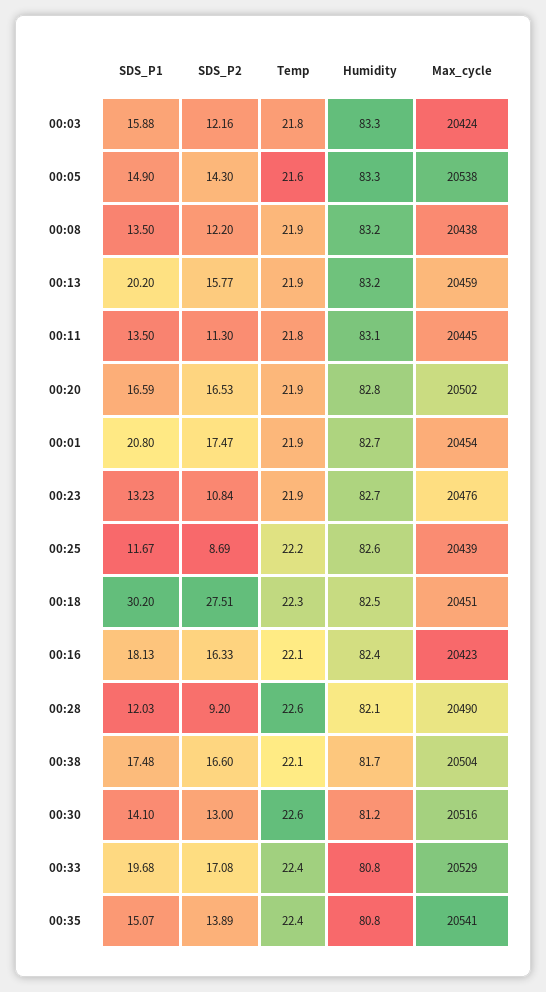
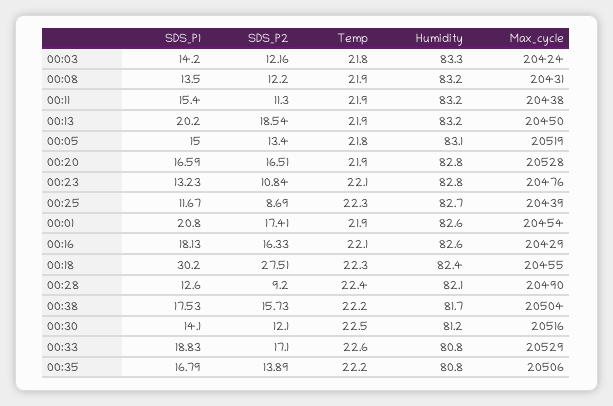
SDS_P1, 00:03: 15.88 -> 14.2
SDS_P1, 00:05: 14.9 -> 15
SDS_P2, 00:05: 14.3 -> 13.4
Temp, 00:05: 21.6 -> 21.8
Humidity, 00:05: 83.3 -> 83.1
Max_cycle, 00:05: 20538 -> 20519
Max_cycle, 00:08: 20438 -> 20431
SDS_P2, 00:13: 15.77 -> 18.54
Max_cycle, 00:13: 20459 -> 20450
SDS_P1, 00:11: 13.5 -> 15.4
Temp, 00:11: 21.8 -> 21.9
Humidity, 00:11: 83.1 -> 83.2
Max_cycle, 00:11: 20445 -> 20438
SDS_P2, 00:20: 16.53 -> 16.51
Max_cycle, 00:20: 20502 -> 20528
SDS_P2, 00:01: 17.47 -> 17.41
Humidity, 00:01: 82.7 -> 82.6
Temp, 00:23: 21.9 -> 22.1
Humidity, 00:23: 82.7 -> 82.8
Temp, 00:25: 22.2 -> 22.3
Humidity, 00:25: 82.6 -> 82.7
Humidity, 00:18: 82.5 -> 82.4
Max_cycle, 00:18: 20451 -> 20455
Humidity, 00:16: 82.4 -> 82.6
Max_cycle, 00:16: 20423 -> 20429
SDS_P1, 00:28: 12.03 -> 12.6
Temp, 00:28: 22.6 -> 22.4
SDS_P1, 00:38: 17.48 -> 17.53
SDS_P2, 00:38: 16.6 -> 15.73
Temp, 00:38: 22.1 -> 22.2
SDS_P2, 00:30: 13 -> 12.1
Temp, 00:30: 22.6 -> 22.5
SDS_P1, 00:33: 19.68 -> 18.83
SDS_P2, 00:33: 17.08 -> 17.1
Temp, 00:33: 22.4 -> 22.6
SDS_P1, 00:35: 15.07 -> 16.79
Temp, 00:35: 22.4 -> 22.2
Max_cycle, 00:35: 20541 -> 20506

